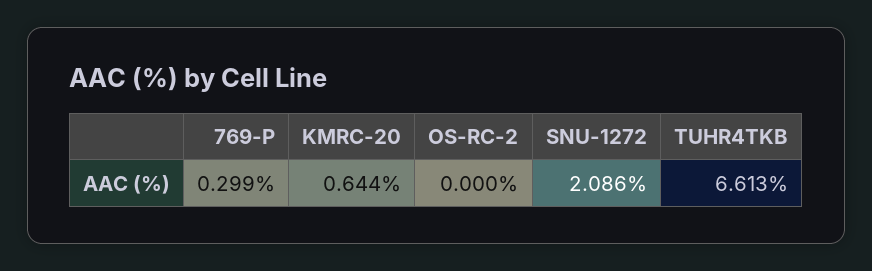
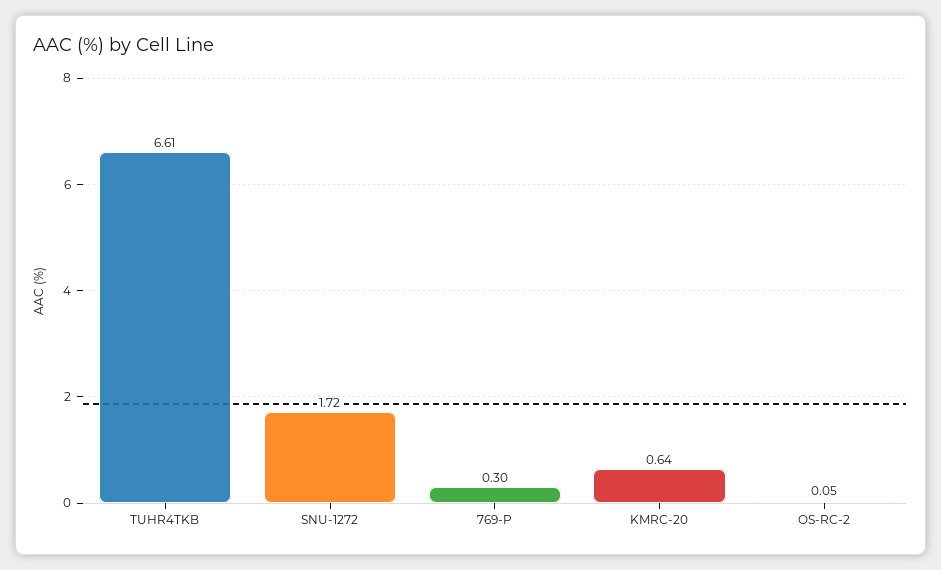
OS-RC-2: 0 -> 0.05
SNU-1272: 2.086 -> 1.72

